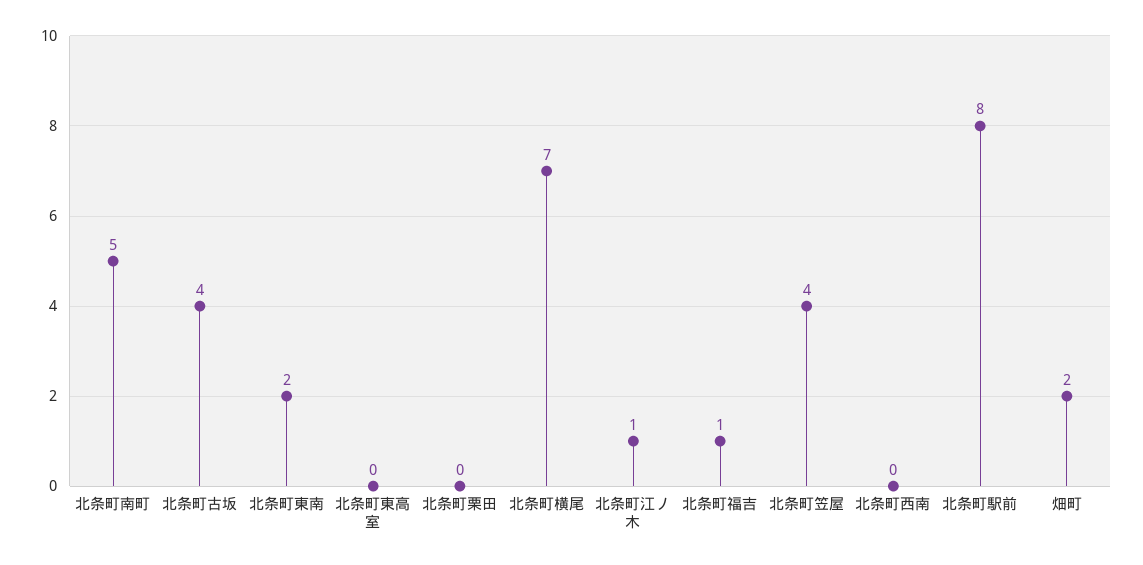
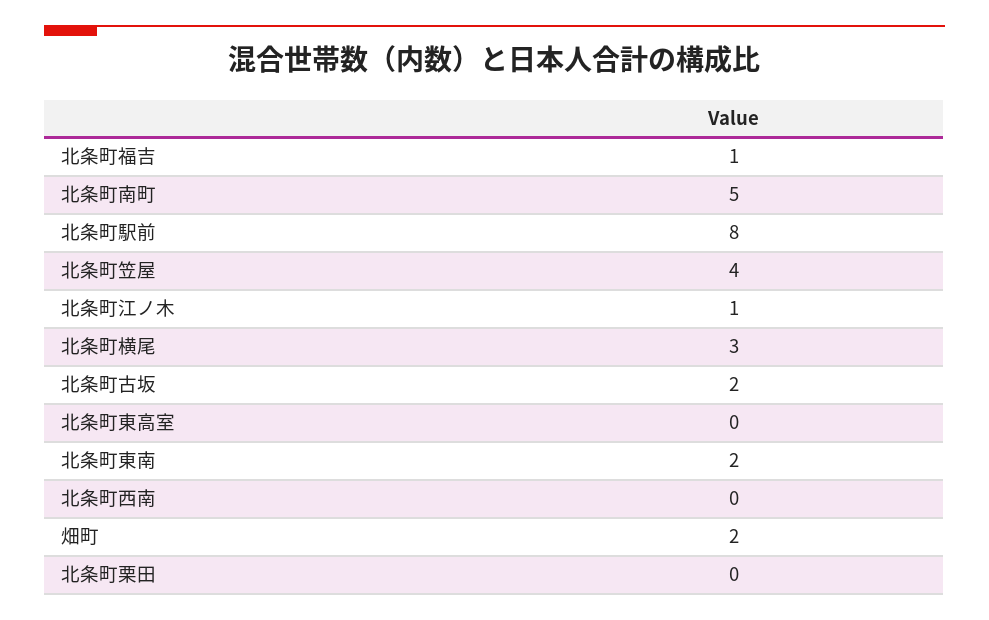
北条町古坂: 4 -> 2
北条町横尾: 7 -> 3

